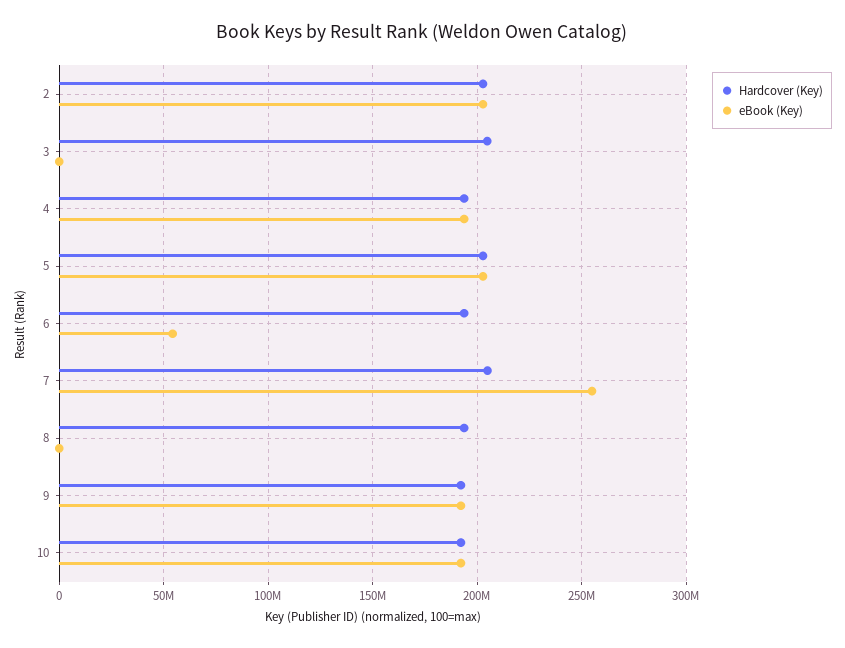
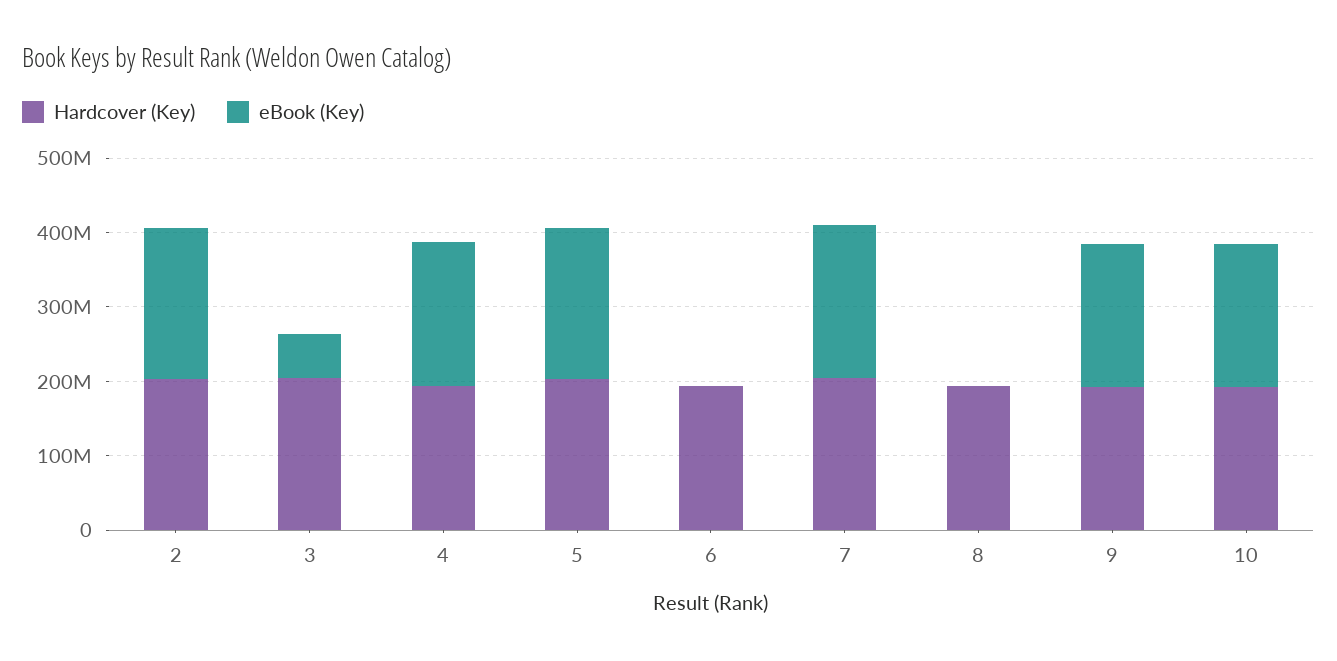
eBook (Key), 3: 0 -> 60000000
eBook (Key), 6: 55000000 -> 0
eBook (Key), 7: 255000000 -> 200000000

